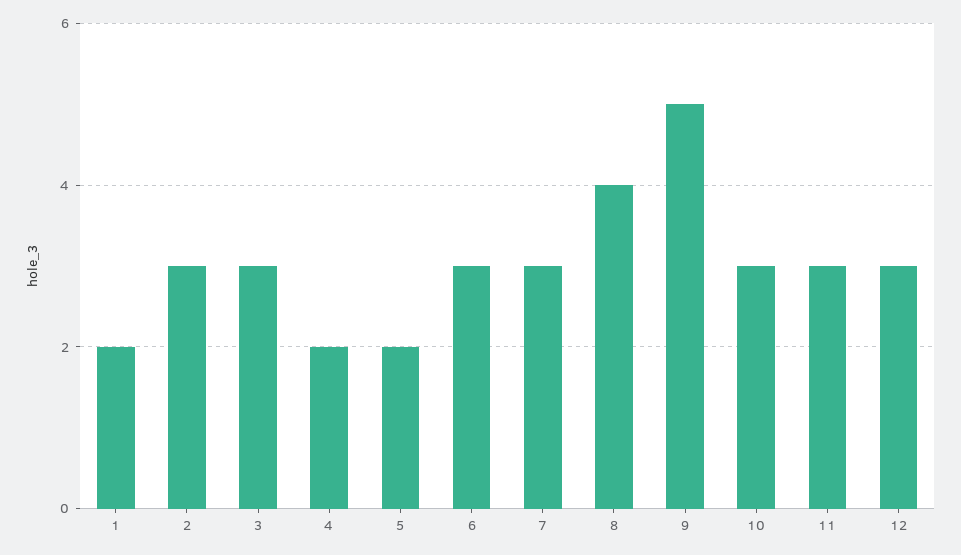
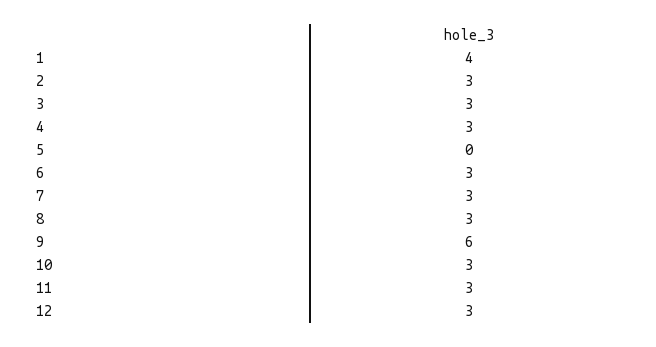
1: 2 -> 4
4: 2 -> 3
5: 2 -> 0
8: 4 -> 3
9: 5 -> 6

